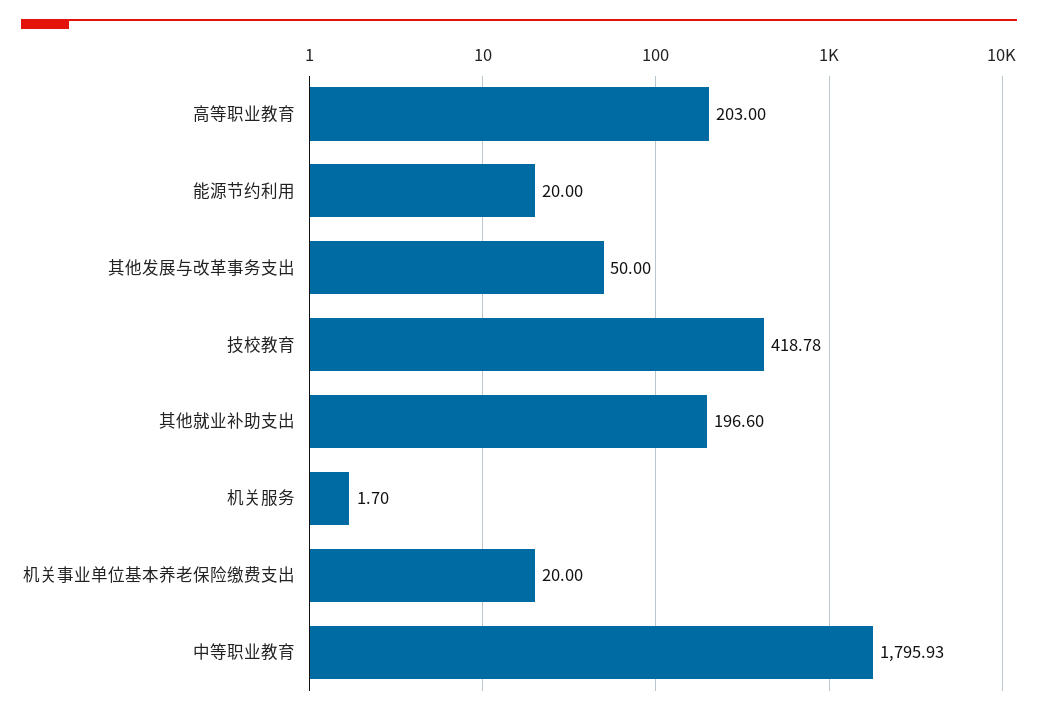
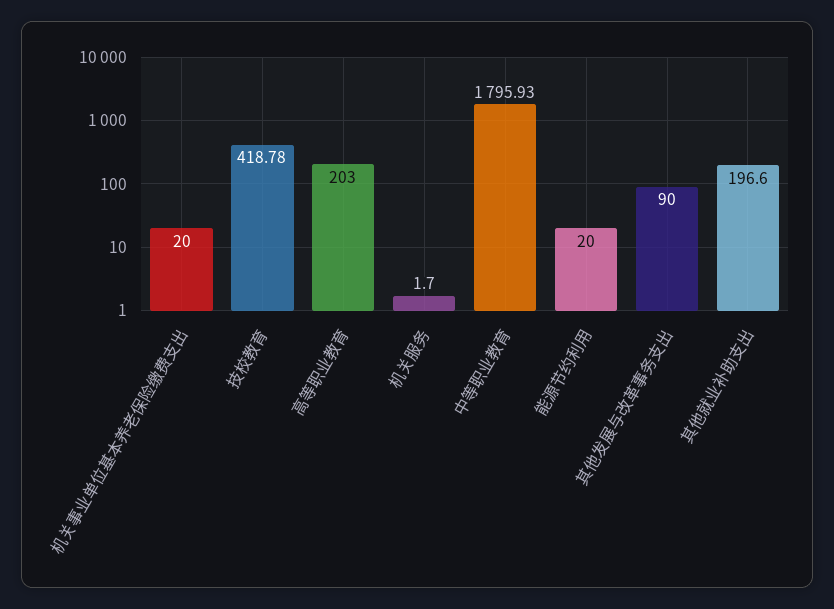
其他发展与改革事务支出: 50 -> 90

